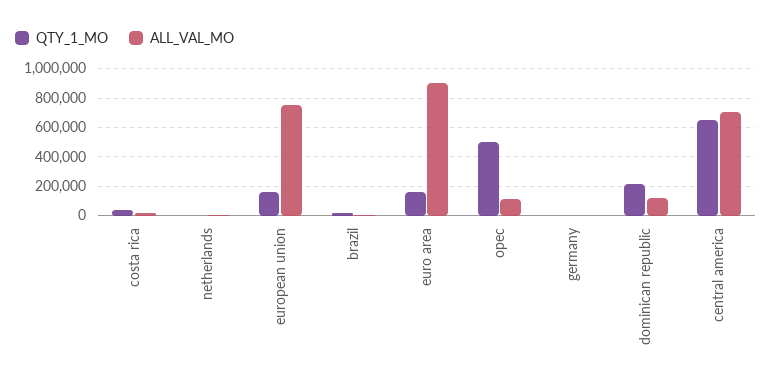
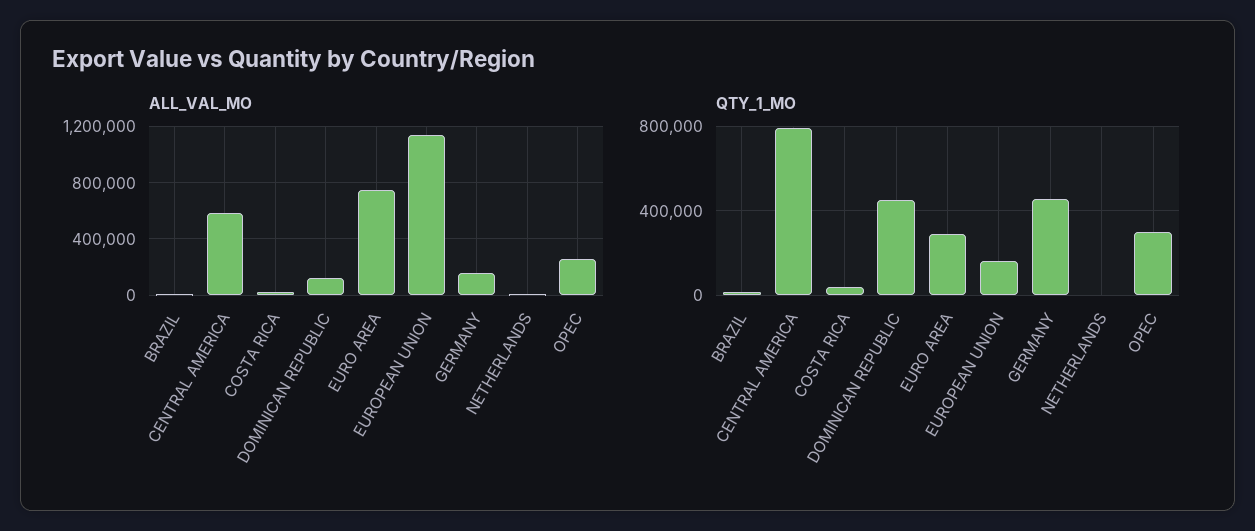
ALL_VAL_MO, european union: 750000 -> 1150000
QTY_1_MO, euro area: 150000 -> 300000
ALL_VAL_MO, euro area: 900000 -> 750000
QTY_1_MO, opec: 500000 -> 300000
ALL_VAL_MO, opec: 100000 -> 250000
QTY_1_MO, germany: 0 -> 450000
ALL_VAL_MO, germany: 0 -> 150000
QTY_1_MO, dominican republic: 200000 -> 450000
QTY_1_MO, central america: 650000 -> 800000
ALL_VAL_MO, central america: 700000 -> 600000

